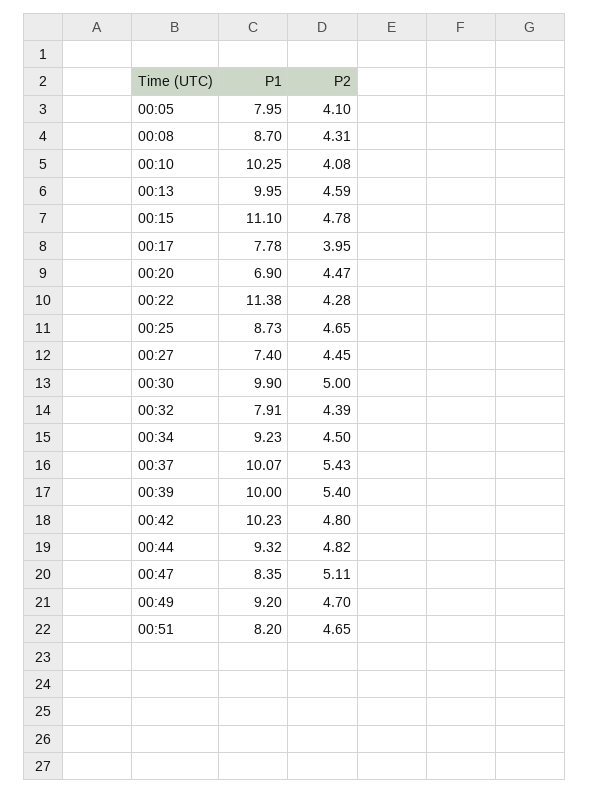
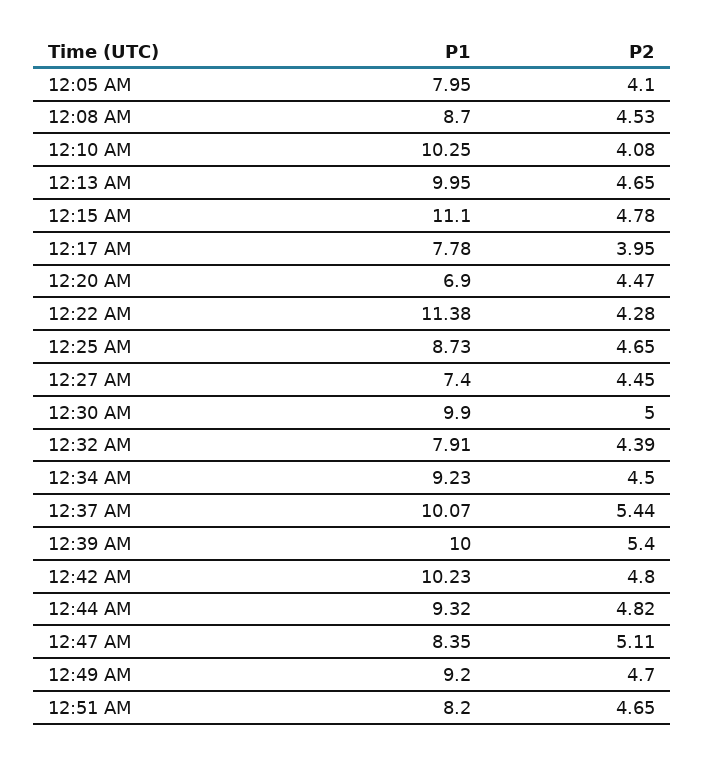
P2, 00:08: 4.31 -> 4.53
P2, 00:13: 4.59 -> 4.65
P2, 00:37: 5.43 -> 5.44

